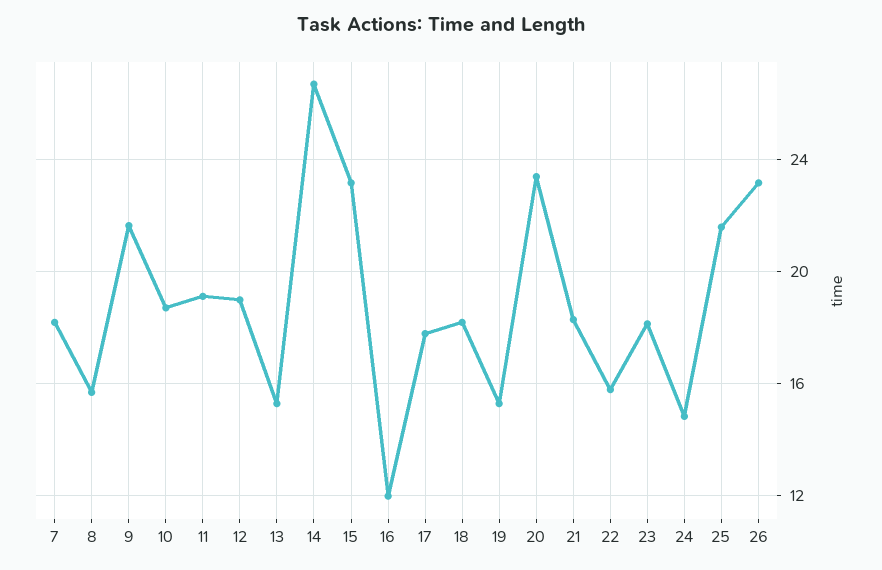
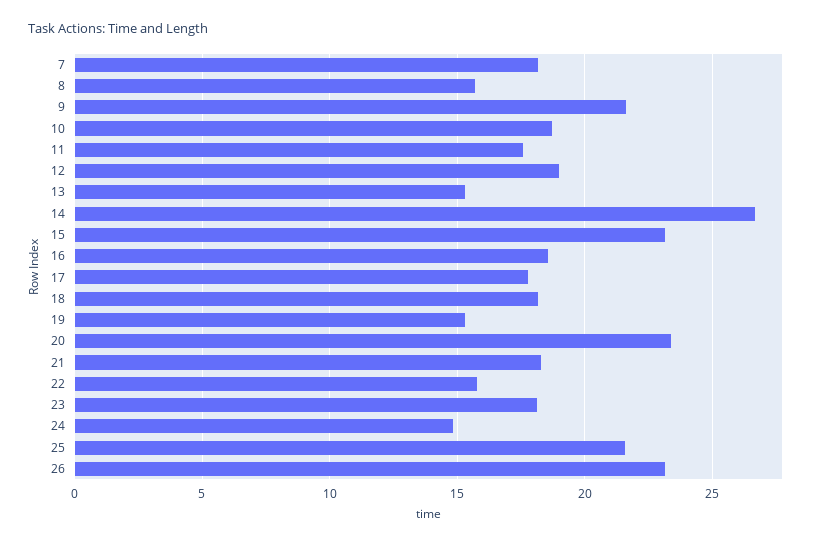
11: 19 -> 17.5
16: 12 -> 18.5

